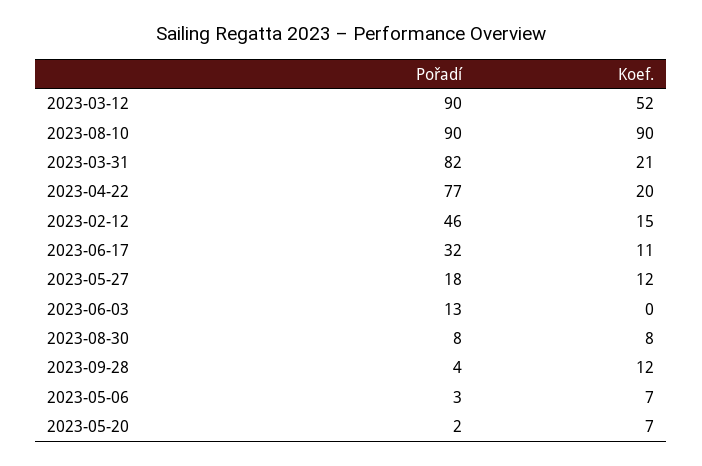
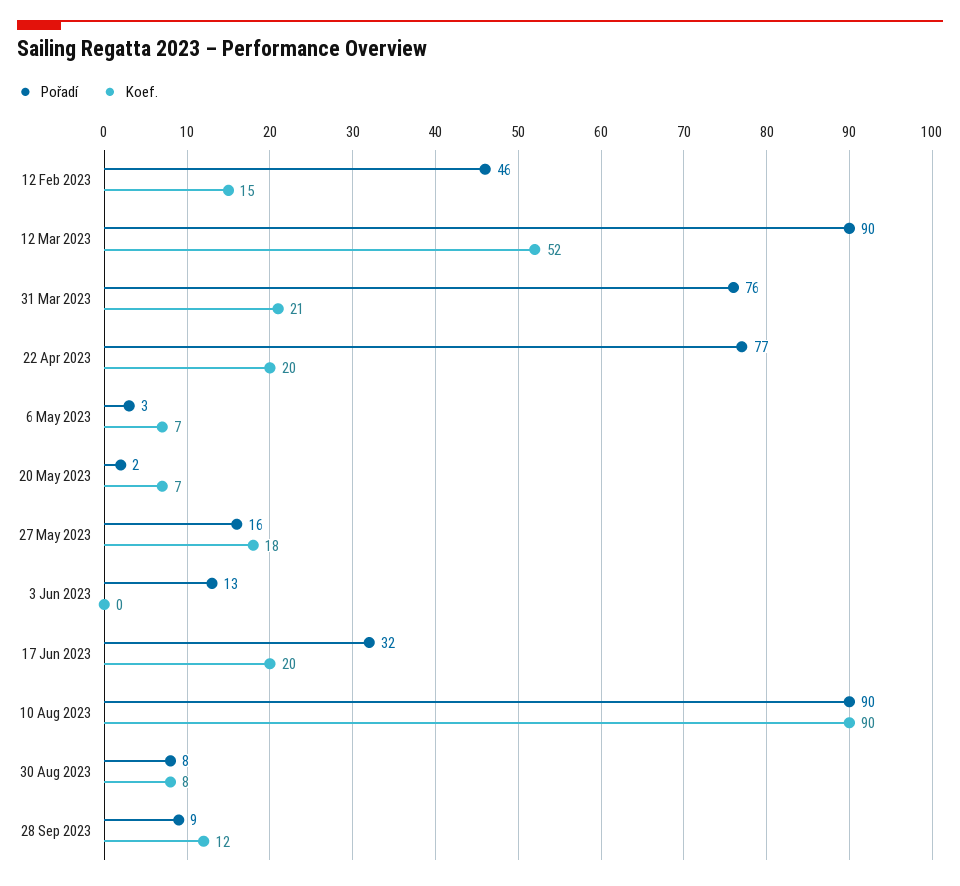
Pořadí, 2023-03-31: 82 -> 76
Koef., 2023-06-17: 11 -> 20
Pořadí, 2023-05-27: 18 -> 16
Koef., 2023-05-27: 12 -> 18
Pořadí, 2023-09-28: 4 -> 9

